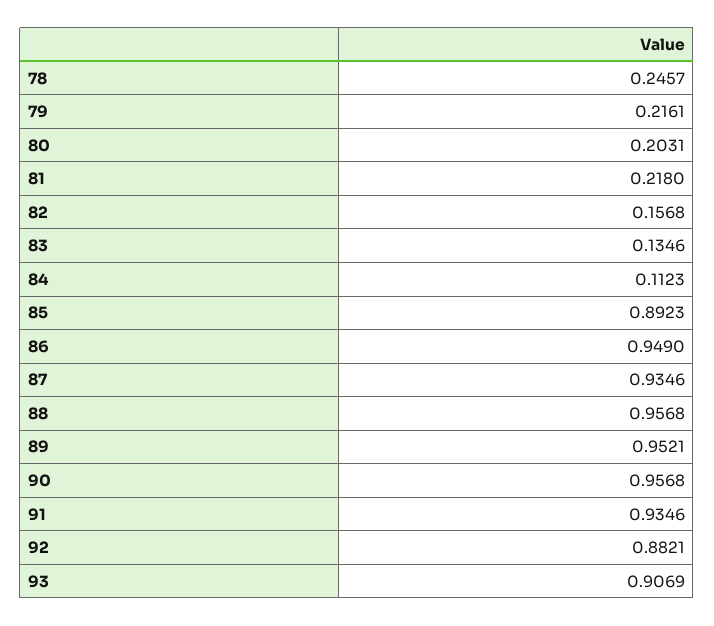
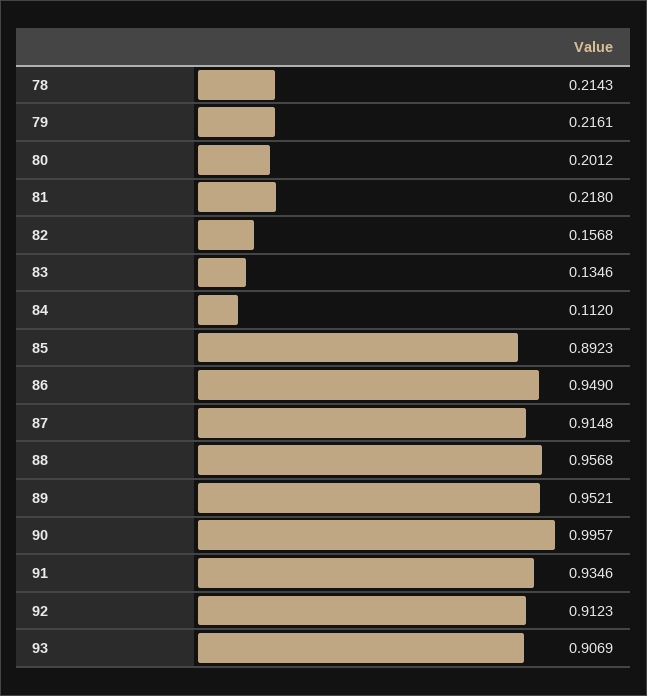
78: 0.2457 -> 0.2143
80: 0.2031 -> 0.2012
84: 0.1123 -> 0.112
87: 0.9346 -> 0.9148
90: 0.9568 -> 0.9957
92: 0.8821 -> 0.9123

